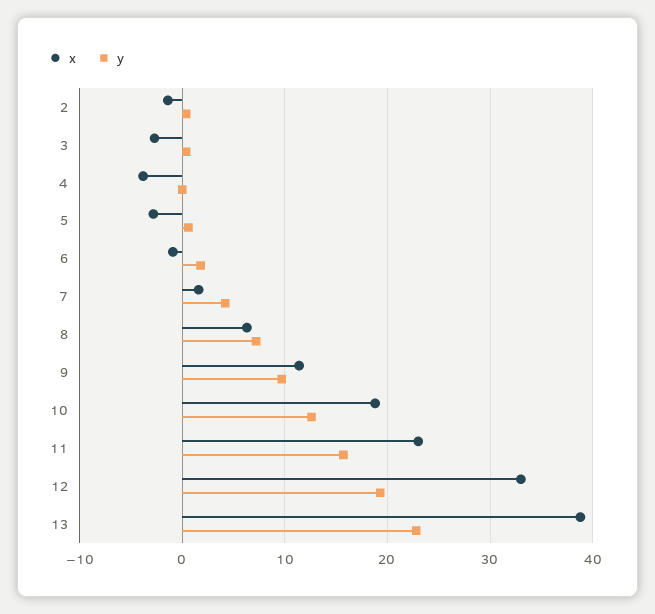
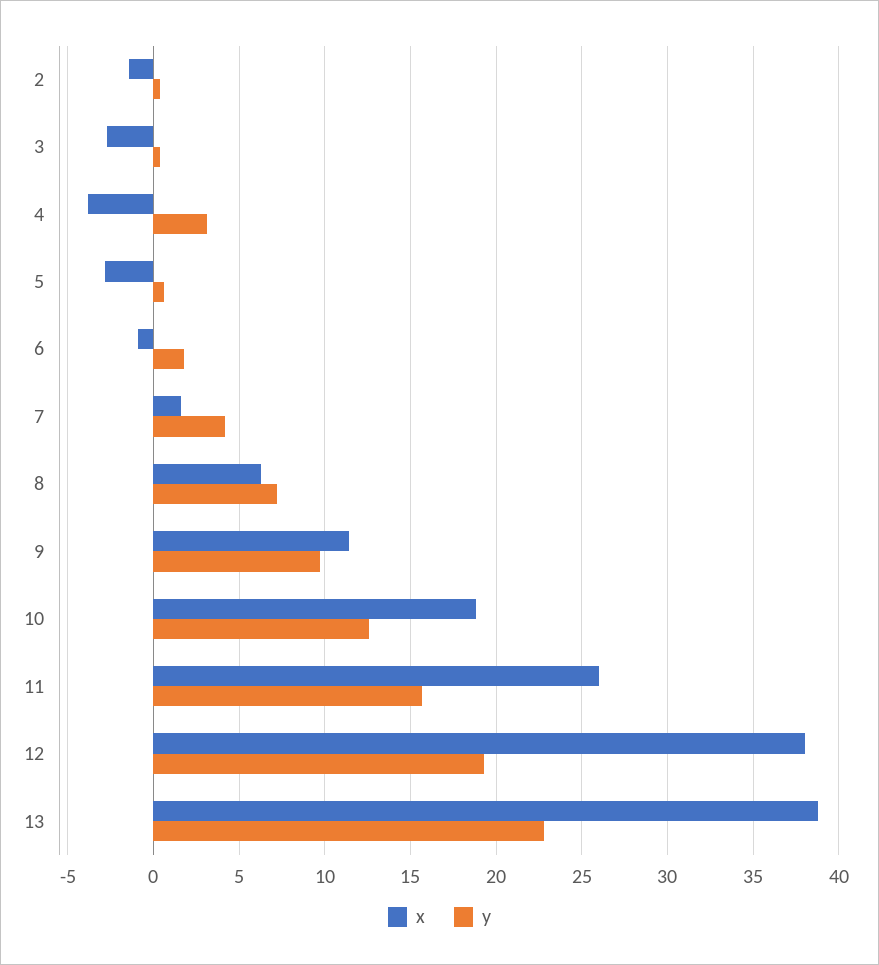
y, 4: 0 -> 3
x, 11: 23 -> 26
x, 12: 33 -> 38

